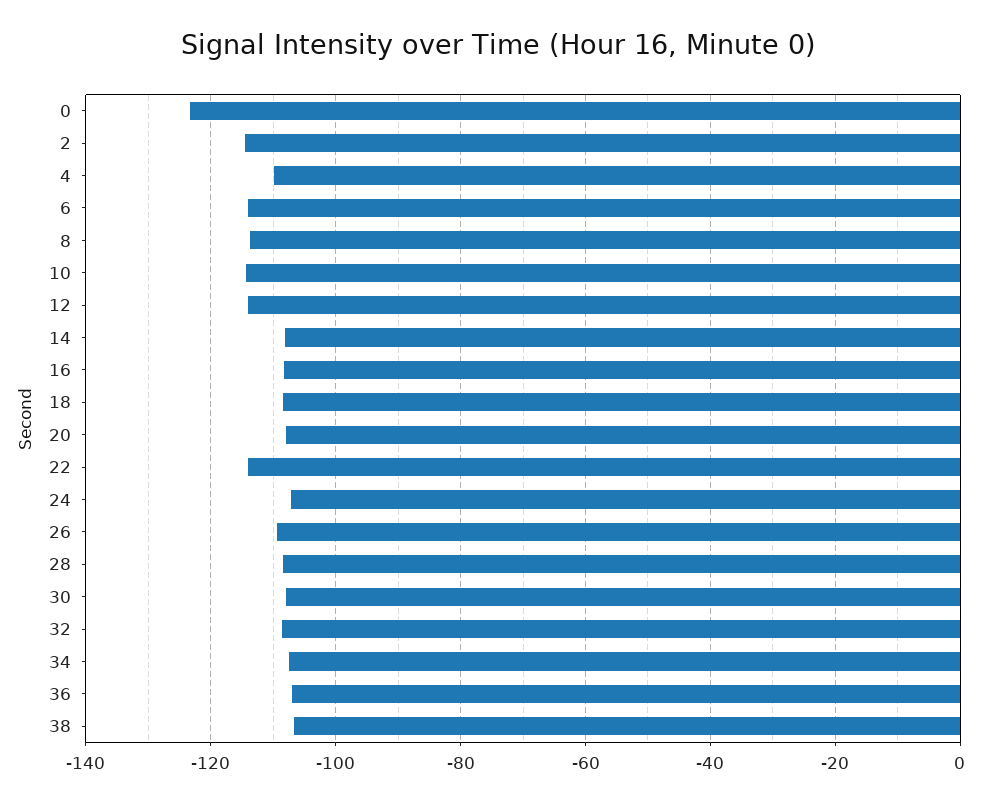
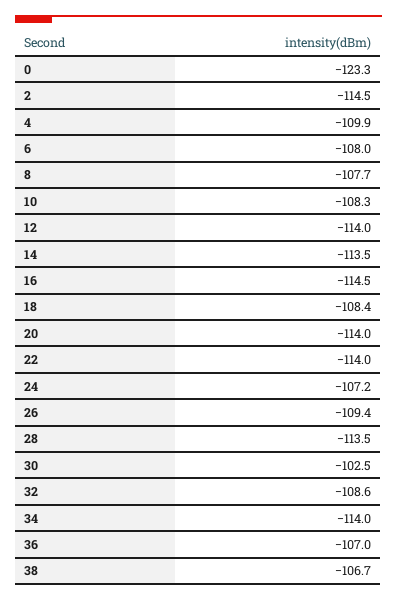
6: -114 -> -108
8: -114 -> -107.7
10: -114 -> -108.3
14: -108 -> -113.5
16: -108 -> -114.5
20: -108 -> -114
28: -108 -> -113.5
30: -108 -> -102.5
34: -108 -> -114

